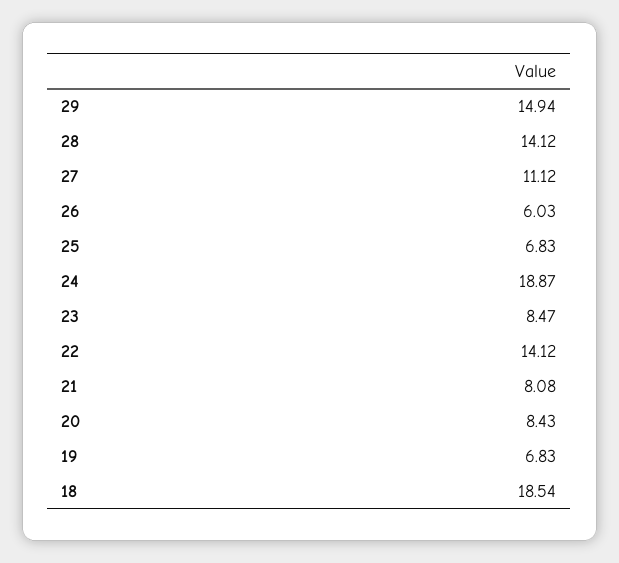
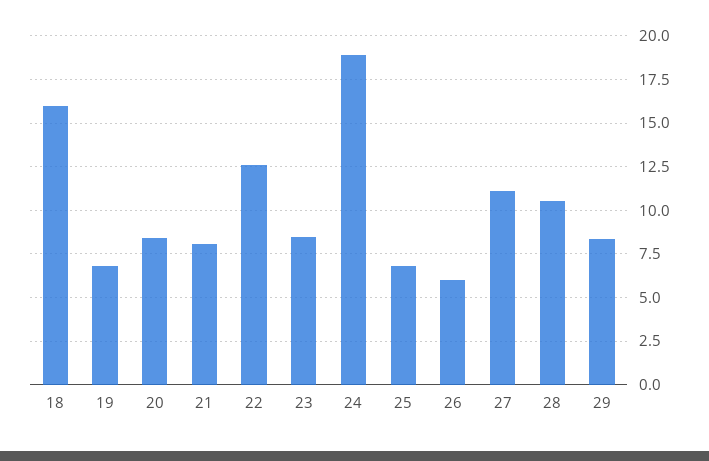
29: 14.94 -> 8.5
28: 14.12 -> 10.5
22: 14.12 -> 12.5
18: 18.54 -> 16

